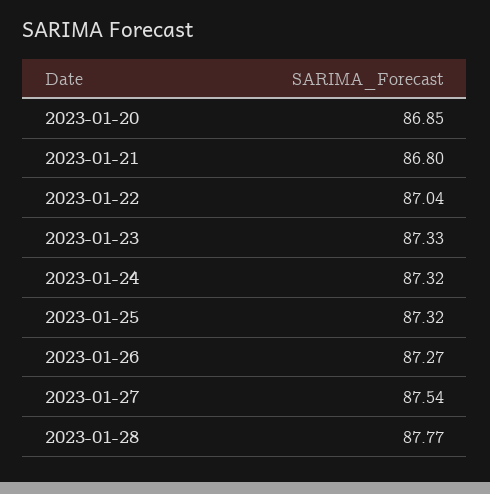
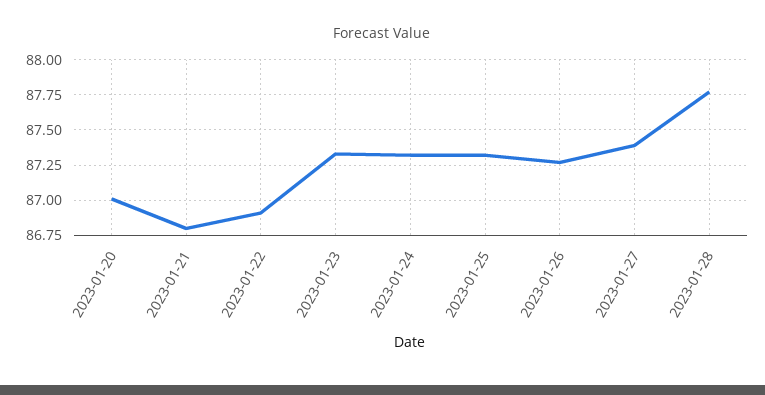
2023-01-20: 86.85 -> 87
2023-01-22: 87.04 -> 86.9
2023-01-27: 87.54 -> 87.4

